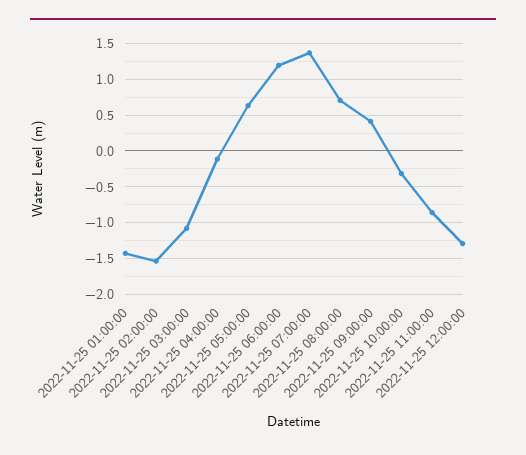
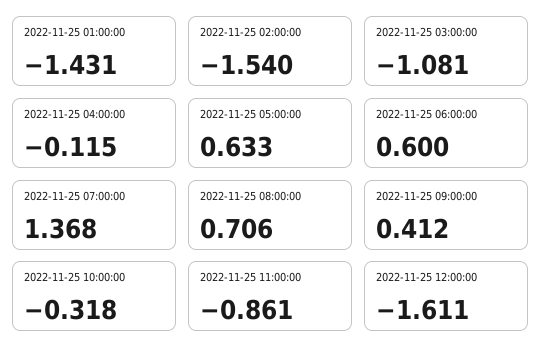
2022-11-25 06:00:00: 1.2 -> 0.6
2022-11-25 12:00:00: -1.3 -> -1.611

